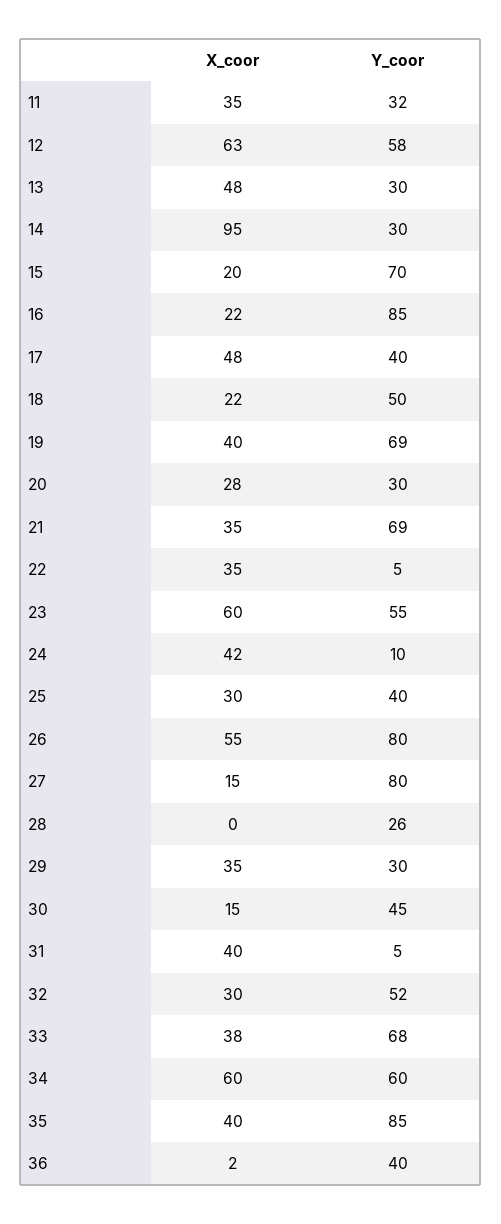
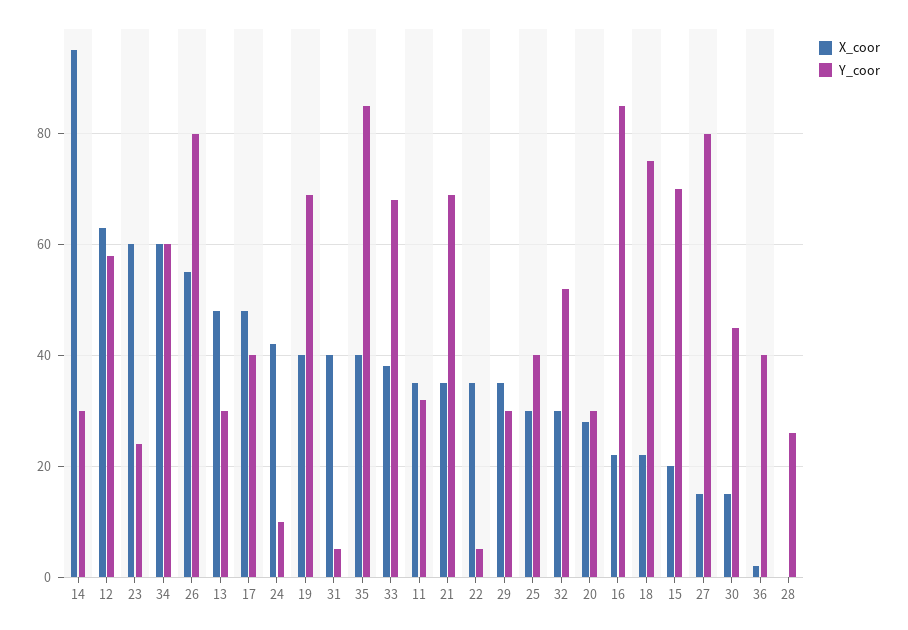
Y_coor, 18: 50 -> 75
Y_coor, 23: 55 -> 25

